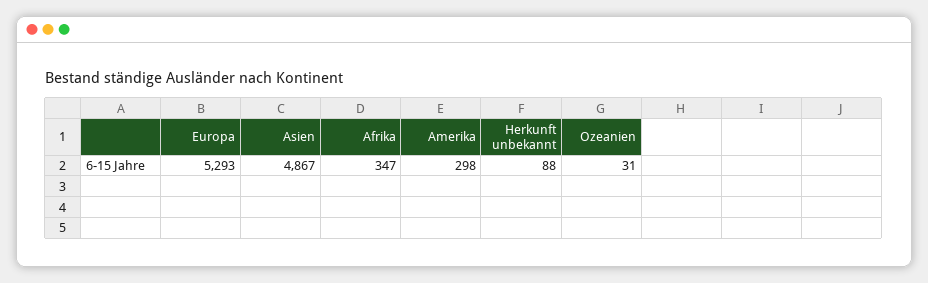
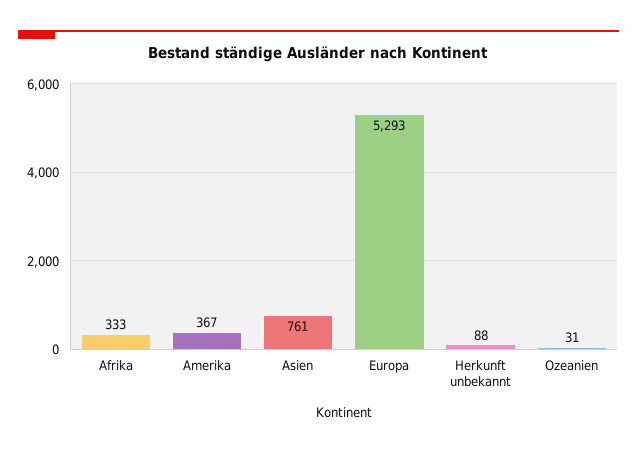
Asien: 4867 -> 761
Afrika: 347 -> 333
Amerika: 298 -> 367

